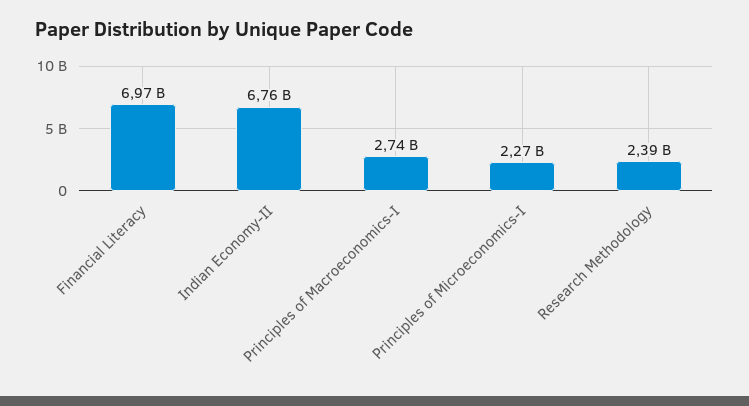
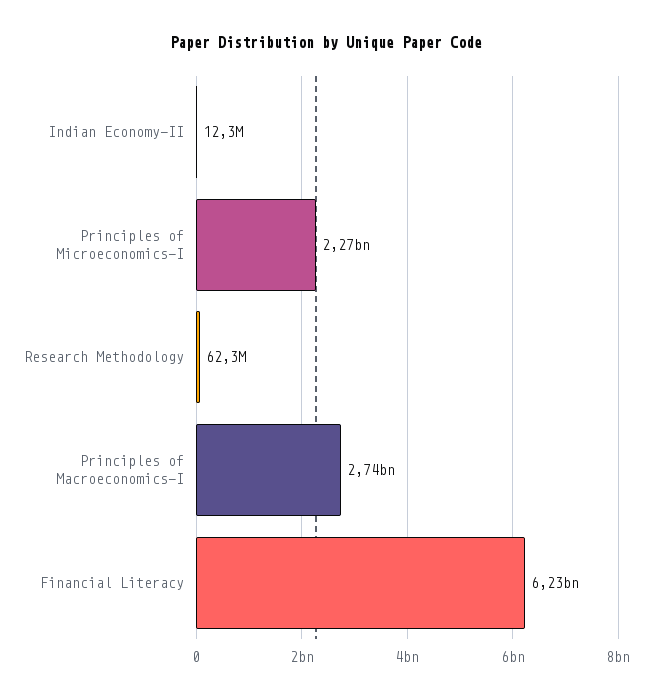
Financial Literacy: 6970000000 -> 6230000000
Indian Economy-II: 6760000000 -> 12300000
Research Methodology: 2390000000 -> 62300000

